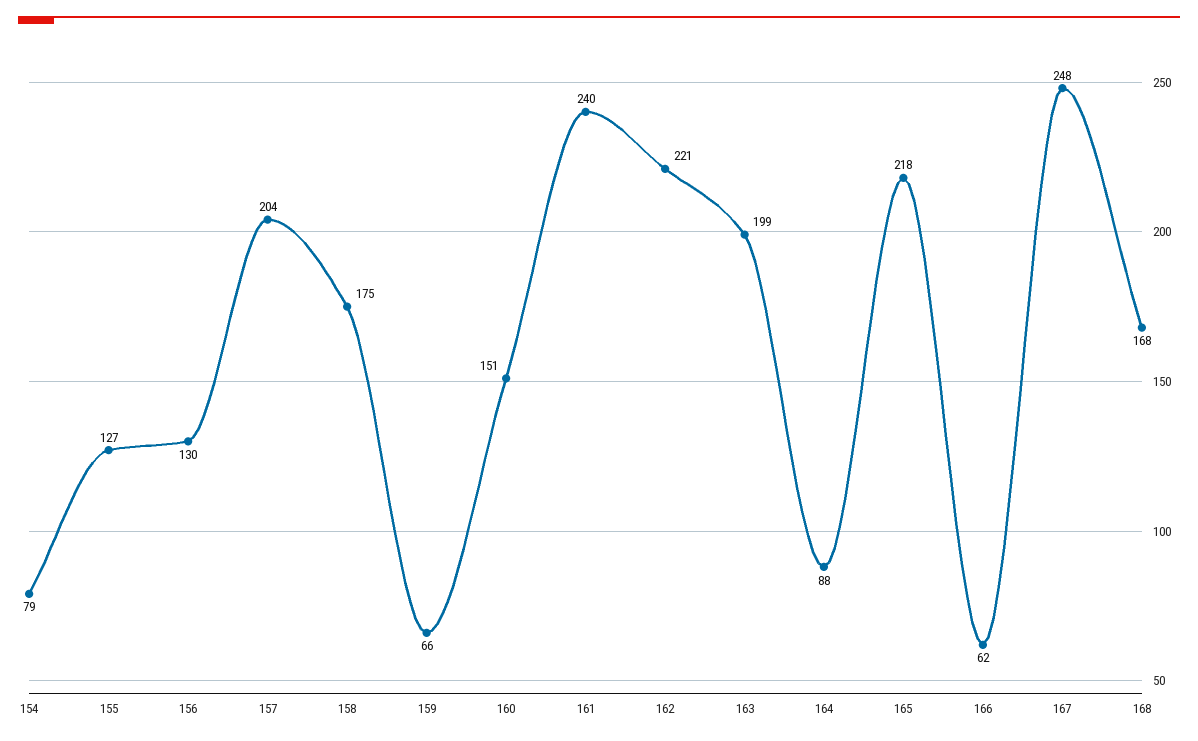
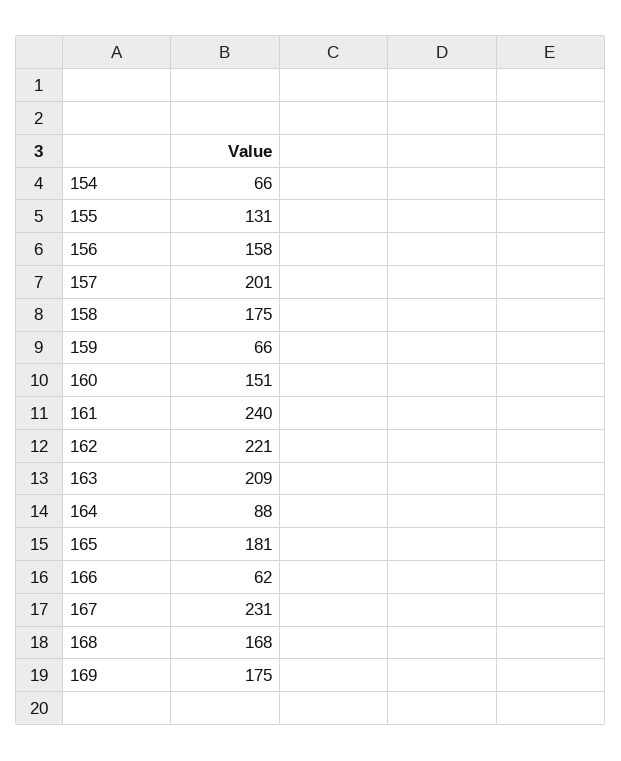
154: 79 -> 66
155: 127 -> 131
156: 130 -> 158
157: 204 -> 201
163: 199 -> 209
165: 218 -> 181
167: 248 -> 231
169: none -> 175

